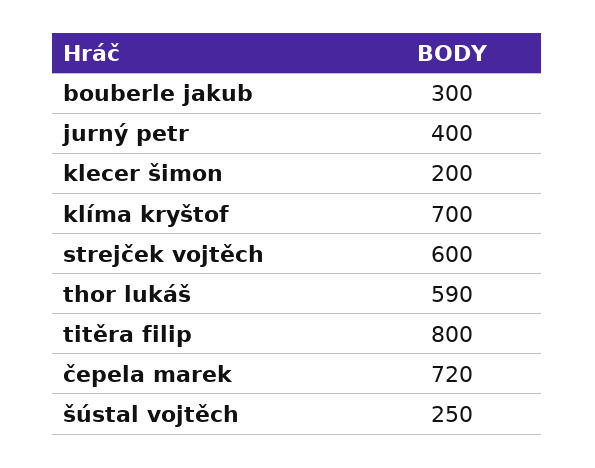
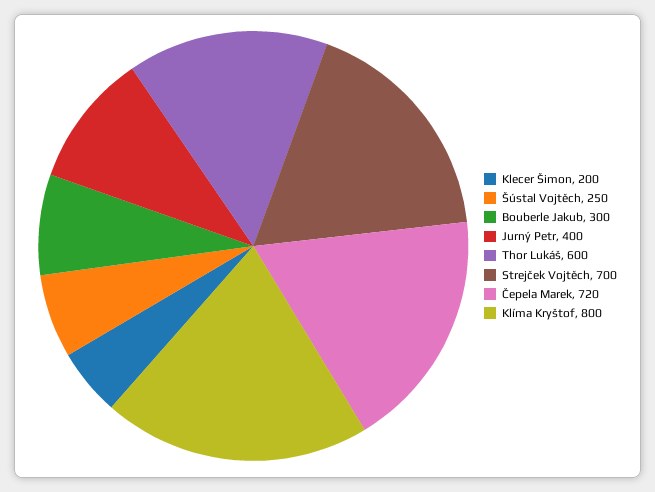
klíma kryštof: 700 -> 800
strejček vojtěch: 600 -> 700
thor lukáš: 590 -> 600
titěra filip: 800 -> none

